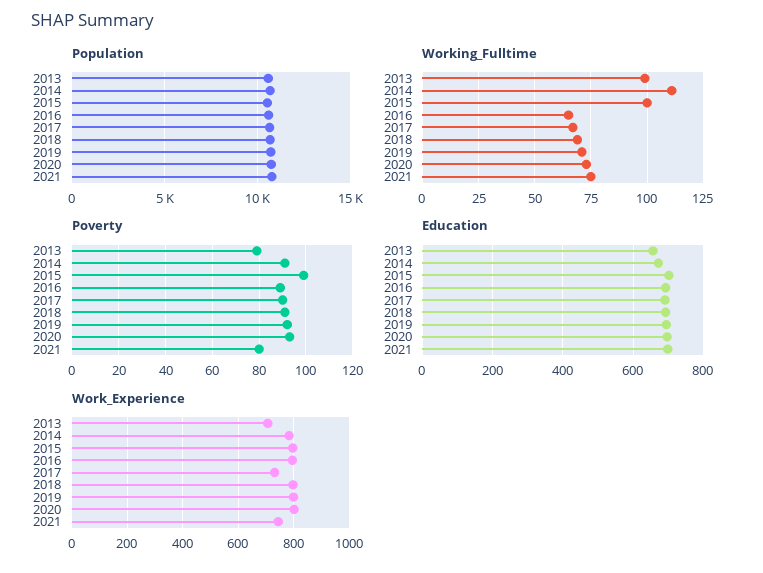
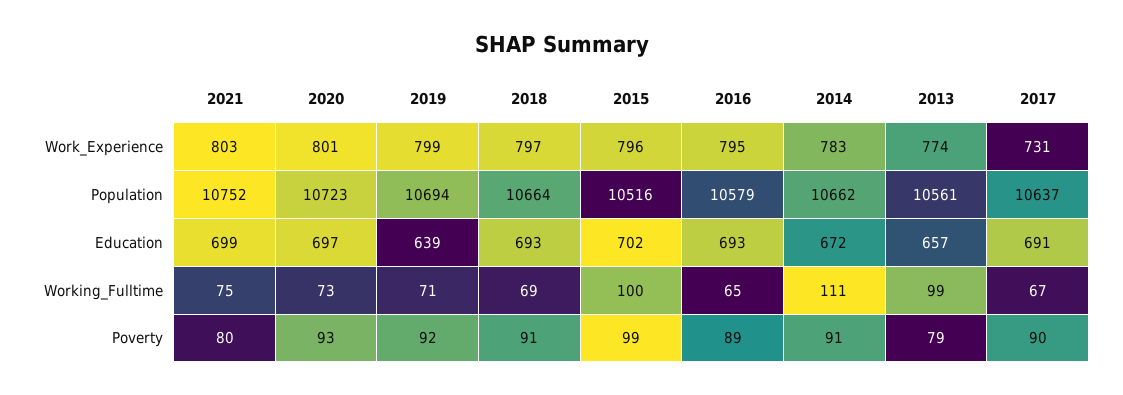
Education, 2019: 700 -> 639
Work_Experience, 2013: 700 -> 774
Work_Experience, 2021: 750 -> 803

